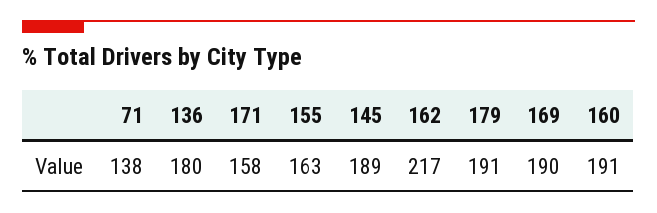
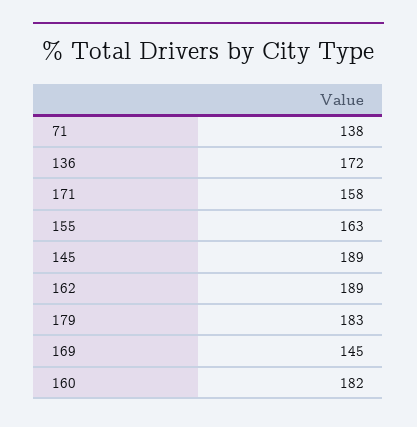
136: 180 -> 172
162: 217 -> 189
179: 191 -> 183
169: 190 -> 145
160: 191 -> 182

